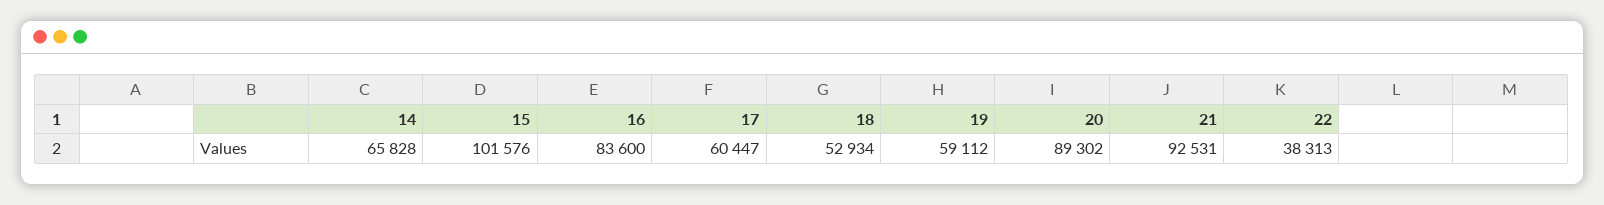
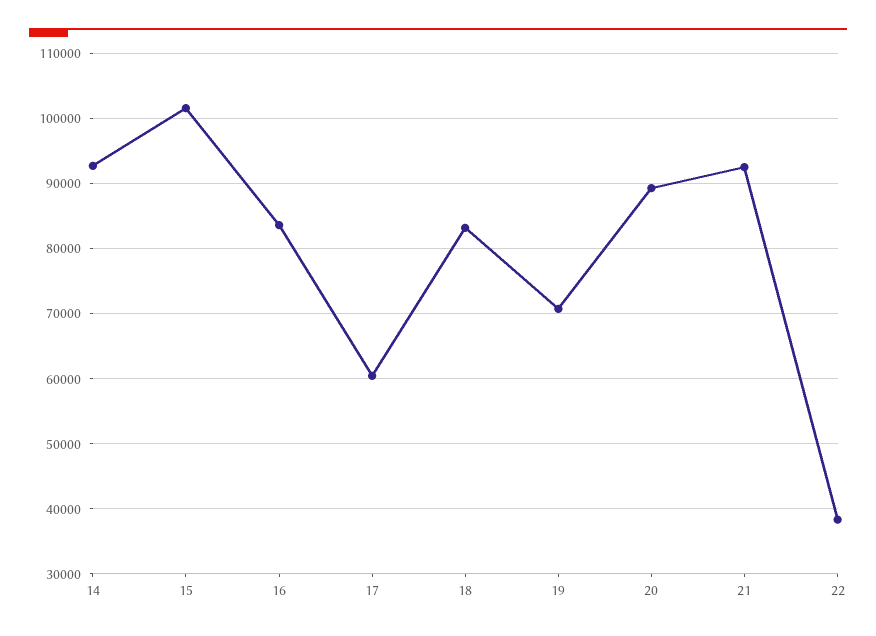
14: 65828 -> 93000
18: 52934 -> 83000
19: 59112 -> 71000

